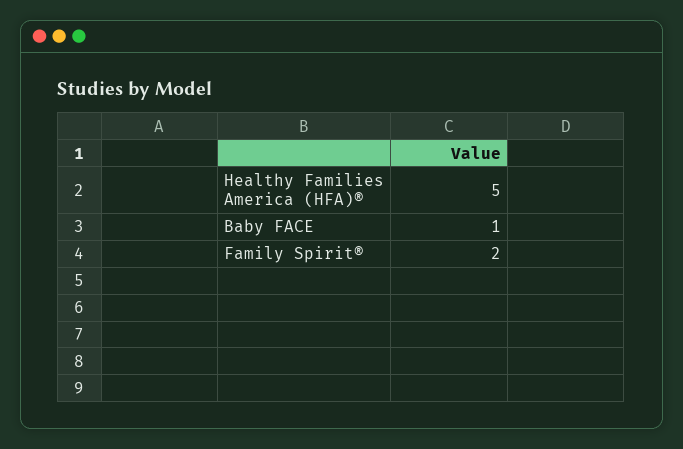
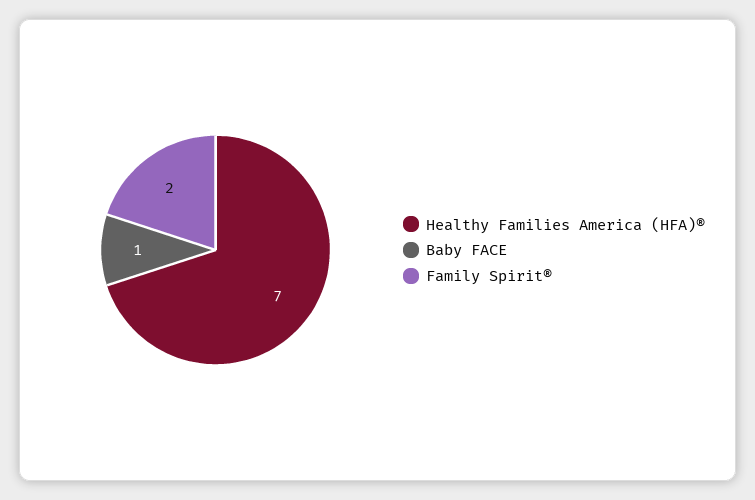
Healthy Families America (HFA)®: 5 -> 7

